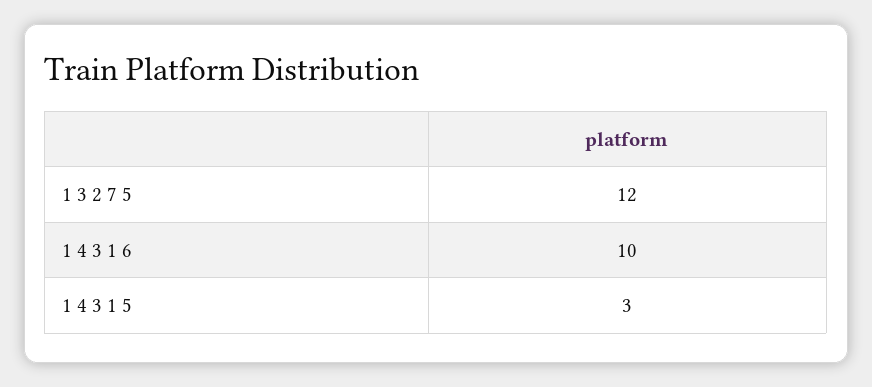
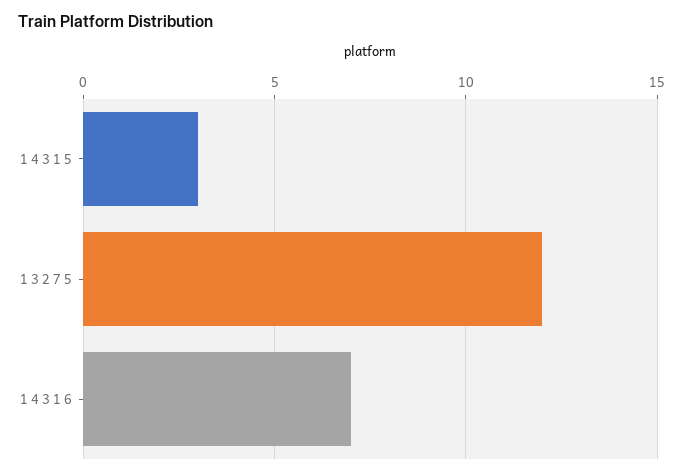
1 4 3 1 6: 10 -> 7

